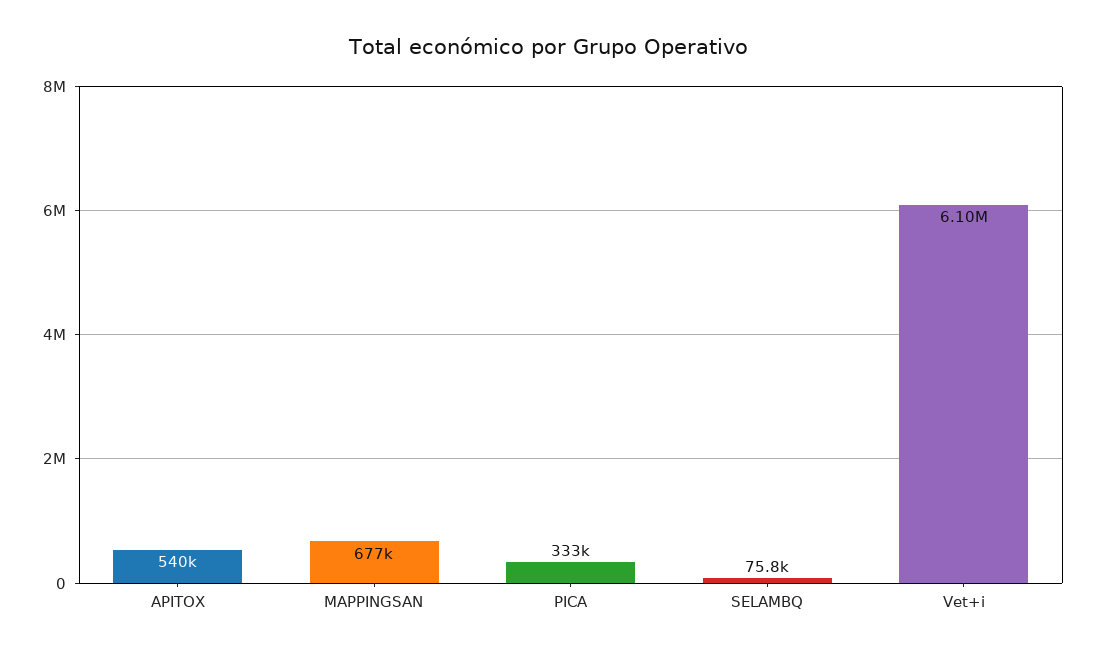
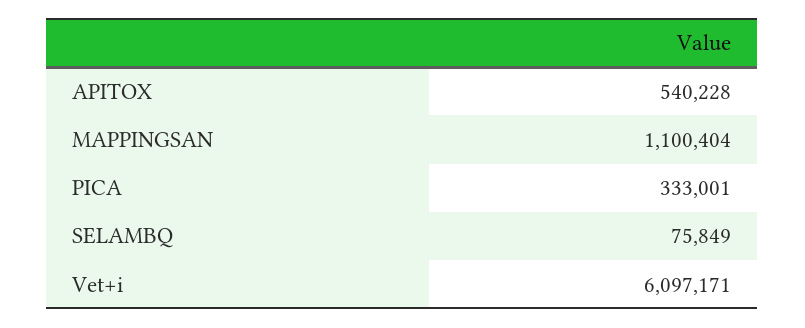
MAPPINGSAN: 677000 -> 1100404

